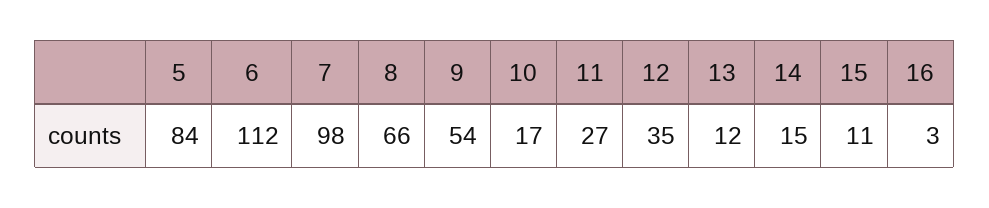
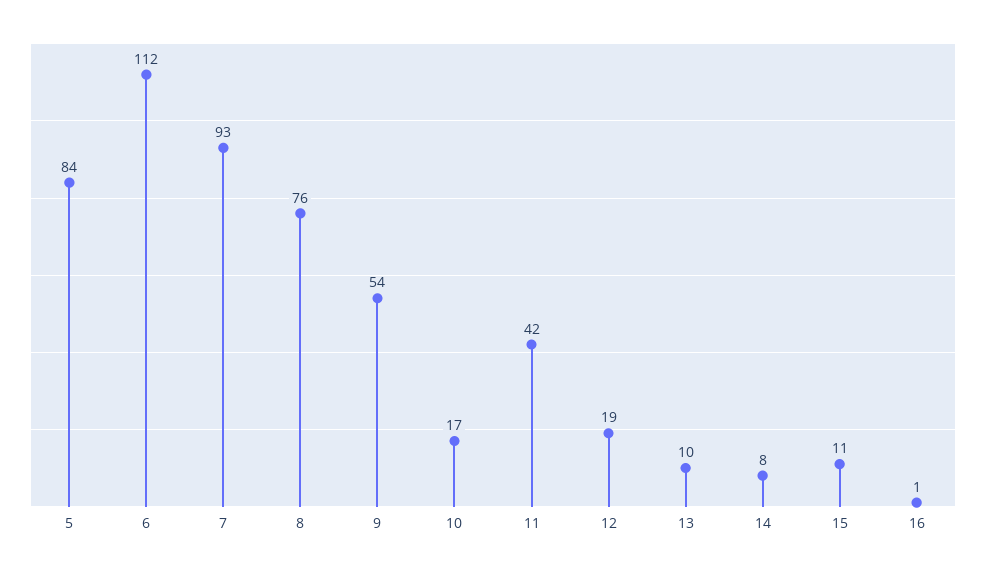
7: 98 -> 93
8: 66 -> 76
11: 27 -> 42
12: 35 -> 19
13: 12 -> 10
14: 15 -> 8
16: 3 -> 1

